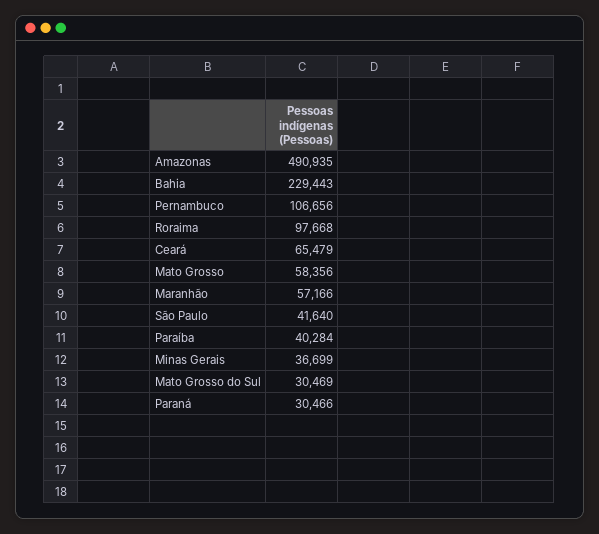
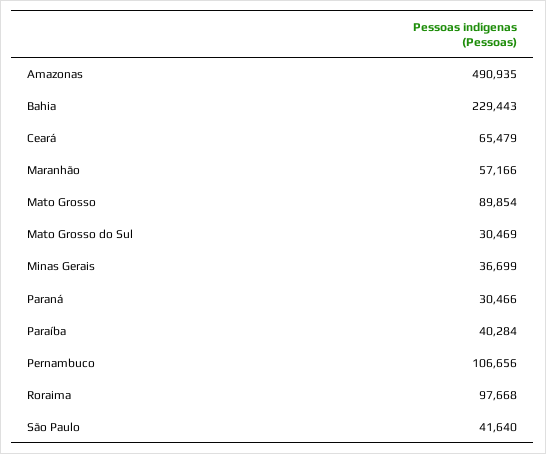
Mato Grosso: 58356 -> 89854

